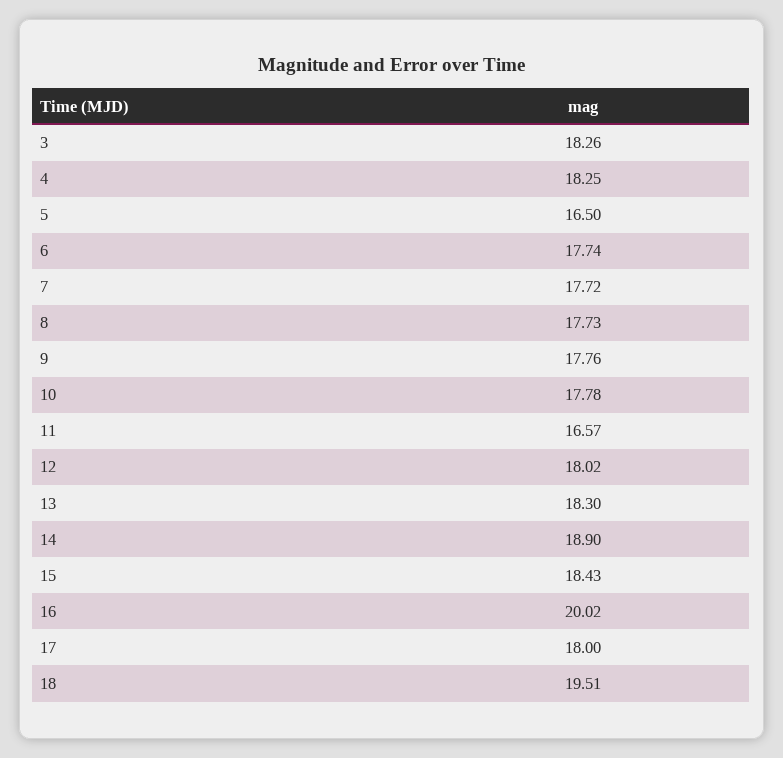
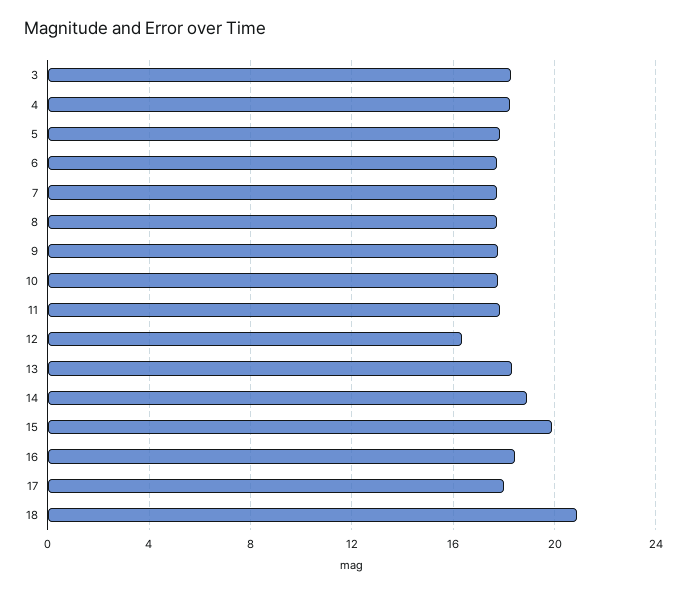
5: 16.5 -> 18
11: 16.57 -> 18
12: 18.02 -> 16.5
15: 18.43 -> 20
16: 20.02 -> 18.5
18: 19.51 -> 21

